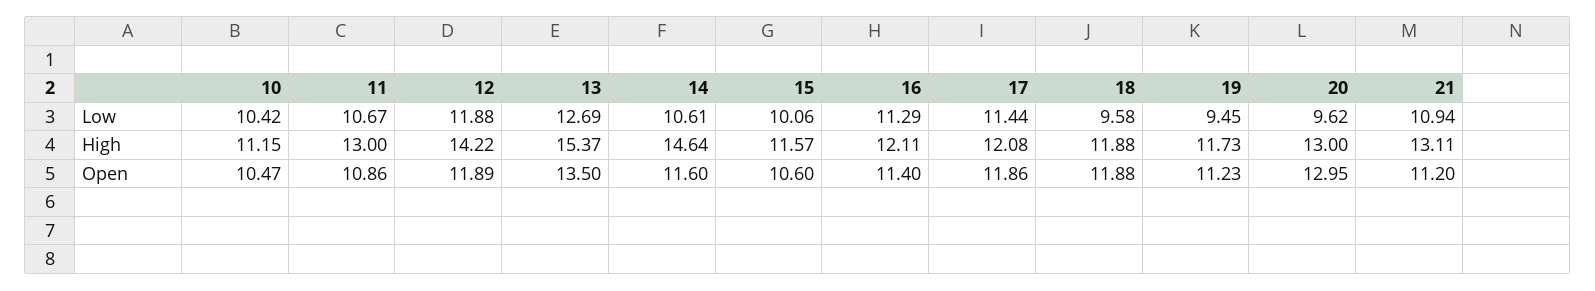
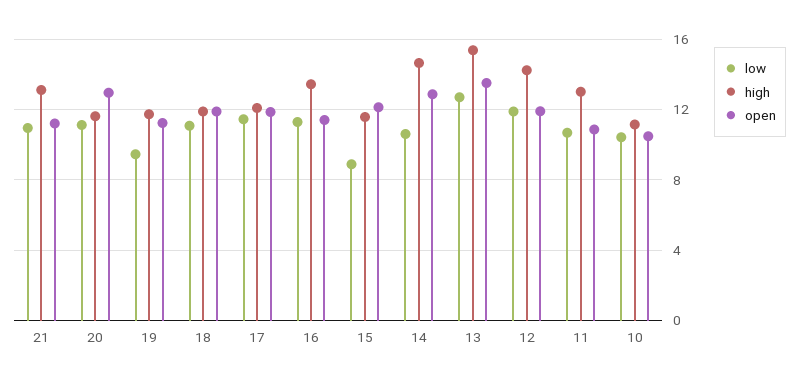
Low, 15: 10.06 -> 9
Low, 18: 9.58 -> 11
Low, 20: 9.62 -> 11
High, 16: 12.11 -> 13.5
High, 20: 13 -> 11.5
Open, 14: 11.6 -> 13
Open, 15: 10.6 -> 12

